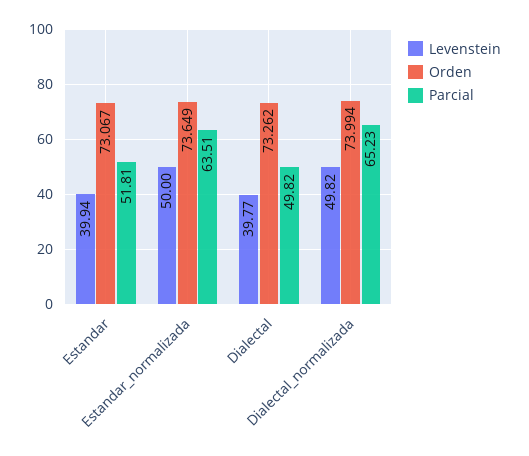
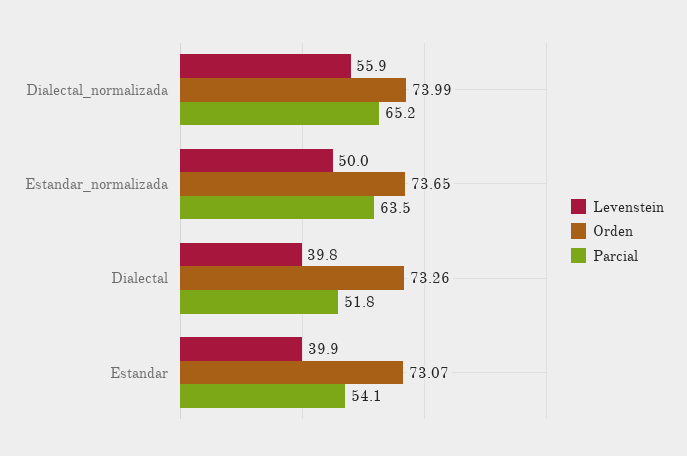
Parcial, Estandar: 51.81 -> 54.1
Parcial, Dialectal: 49.82 -> 51.8
Levenstein, Dialectal_normalizada: 49.82 -> 55.9

